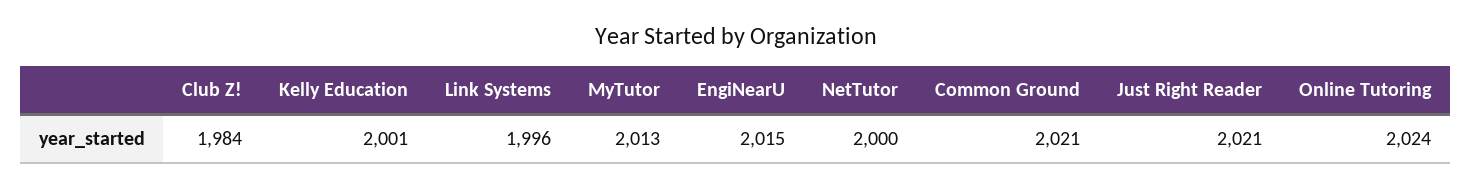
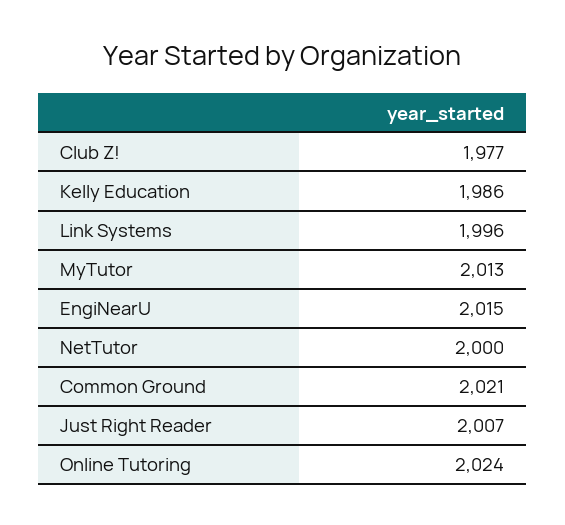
Club Z!: 1984 -> 1977
Kelly Education: 2001 -> 1986
Just Right Reader: 2021 -> 2007

